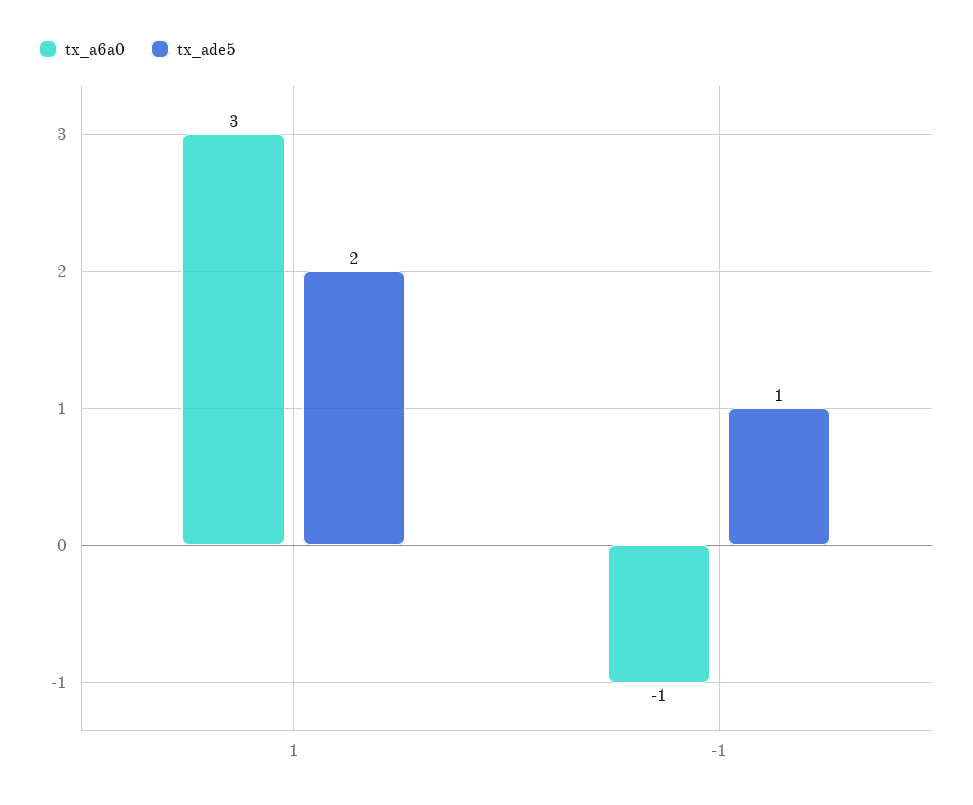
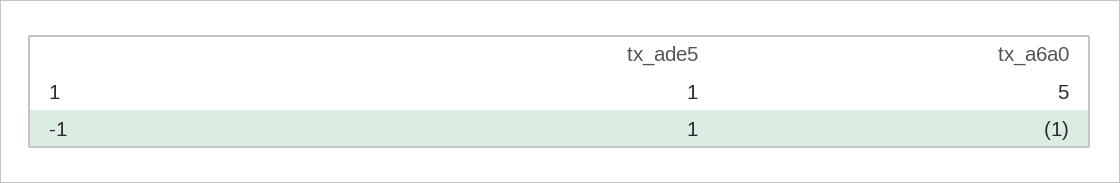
tx_a6a0, 1: 3 -> 5
tx_ade5, 1: 2 -> 1

